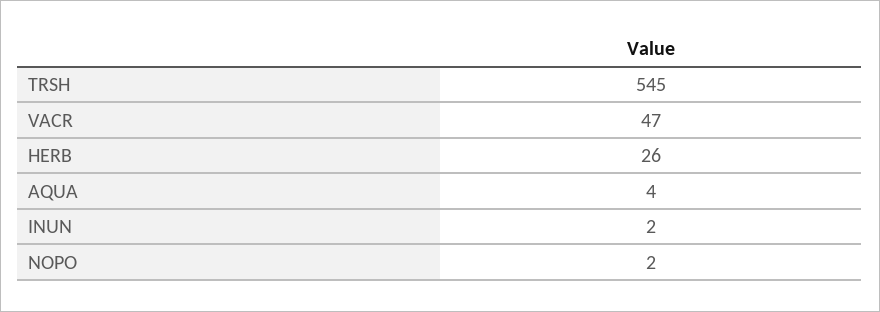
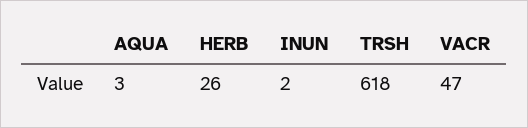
TRSH: 545 -> 618
AQUA: 4 -> 3
NOPO: 2 -> none

